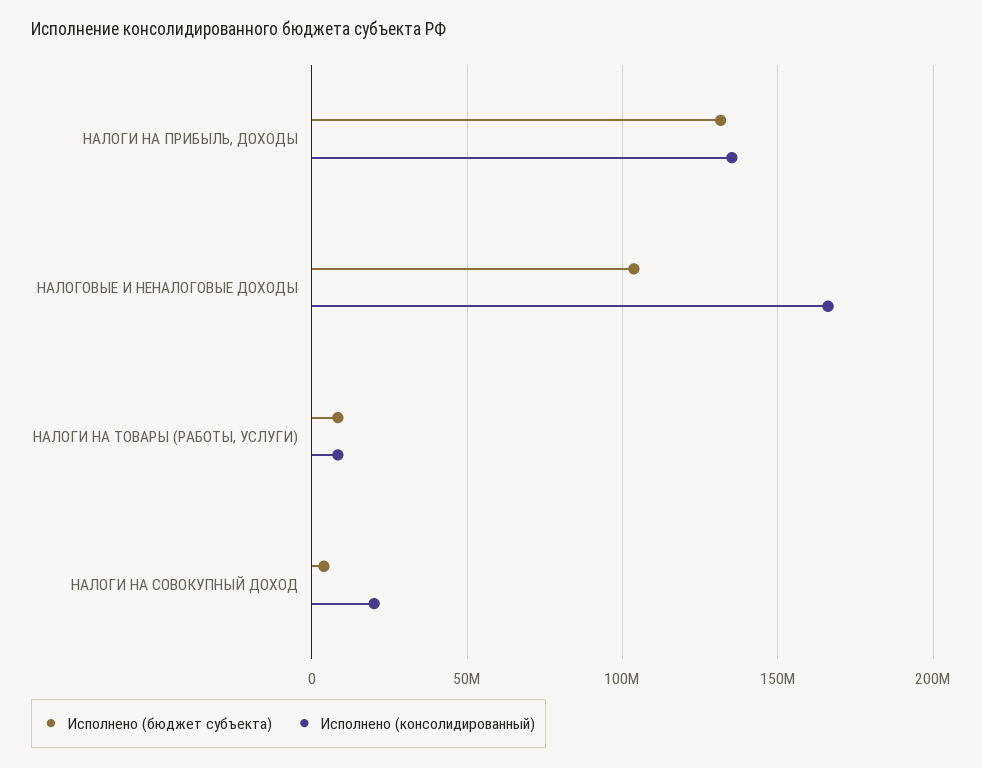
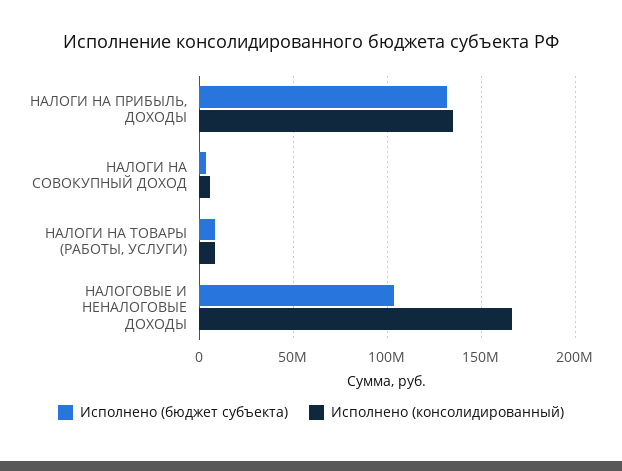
Исполнено (консолидированный), НАЛОГИ НА СОВОКУПНЫЙ ДОХОД: 20000000 -> 5000000

